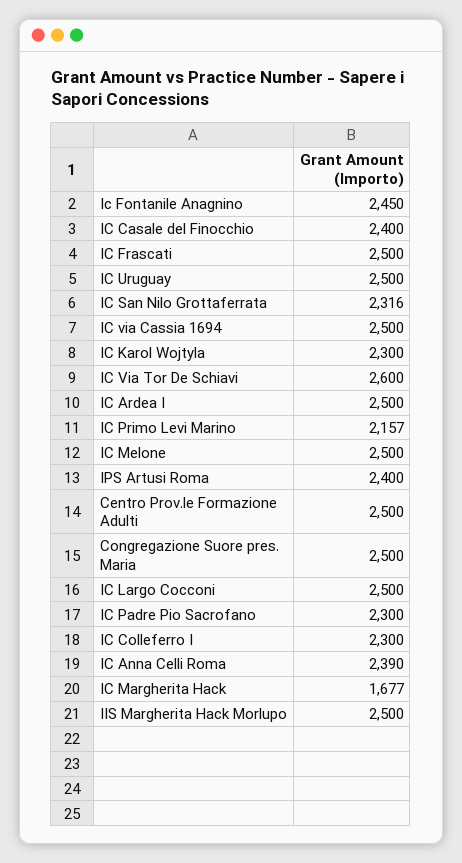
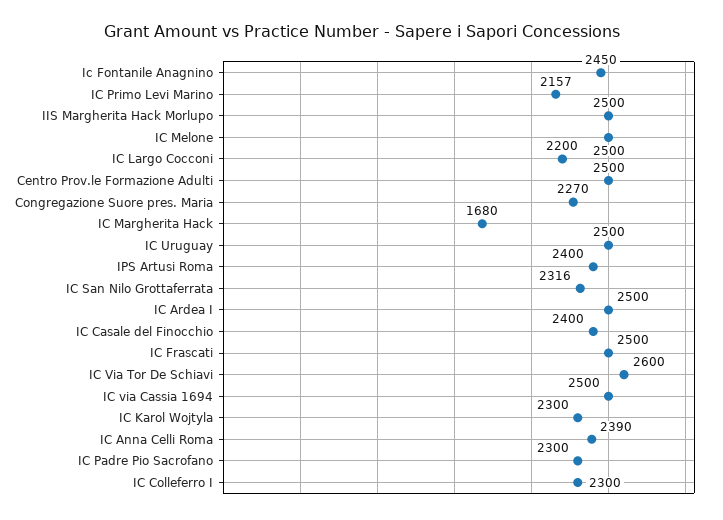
Congregazione Suore pres. Maria: 2500 -> 2270
IC Largo Cocconi: 2500 -> 2200
IC Margherita Hack: 1677 -> 1680

